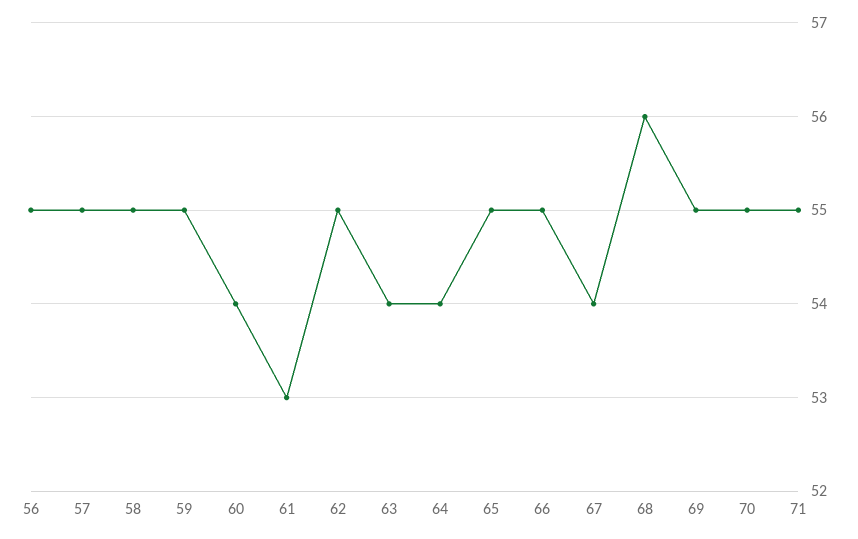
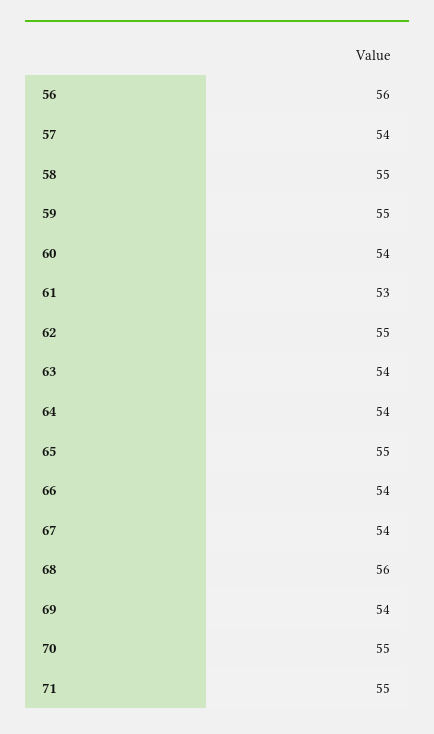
56: 55 -> 56
57: 55 -> 54
66: 55 -> 54
69: 55 -> 54

